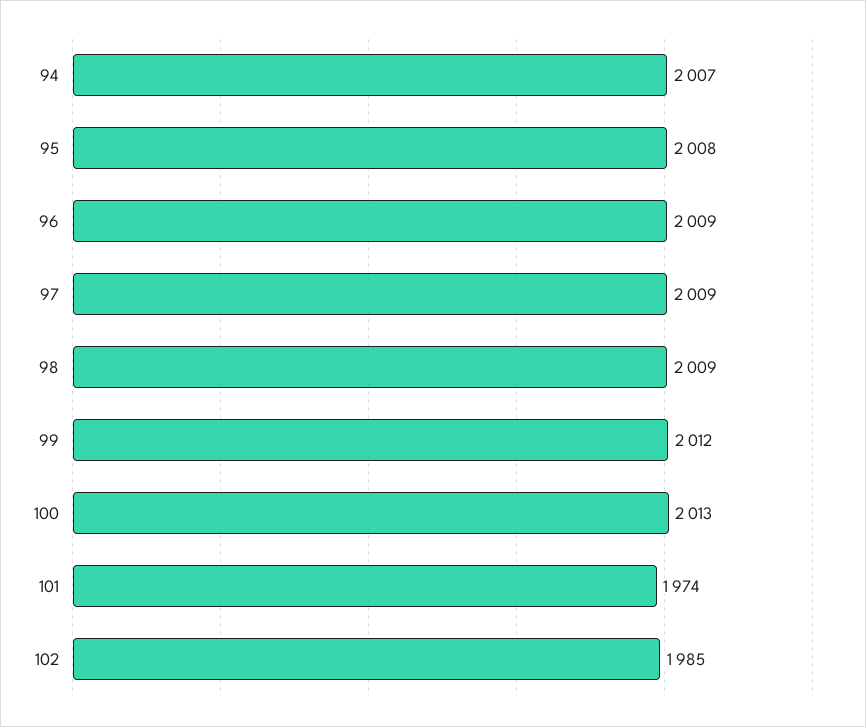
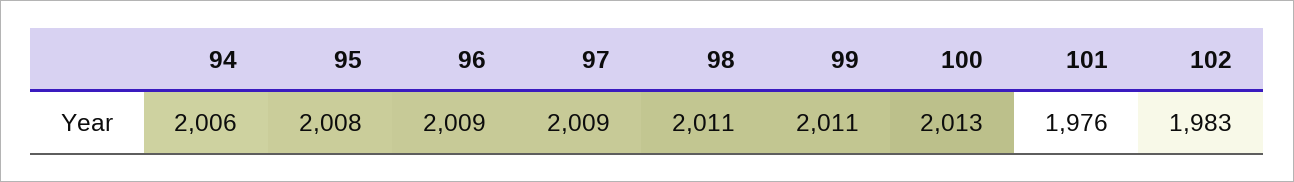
94: 2007 -> 2006
98: 2009 -> 2011
99: 2012 -> 2011
101: 1974 -> 1976
102: 1985 -> 1983

